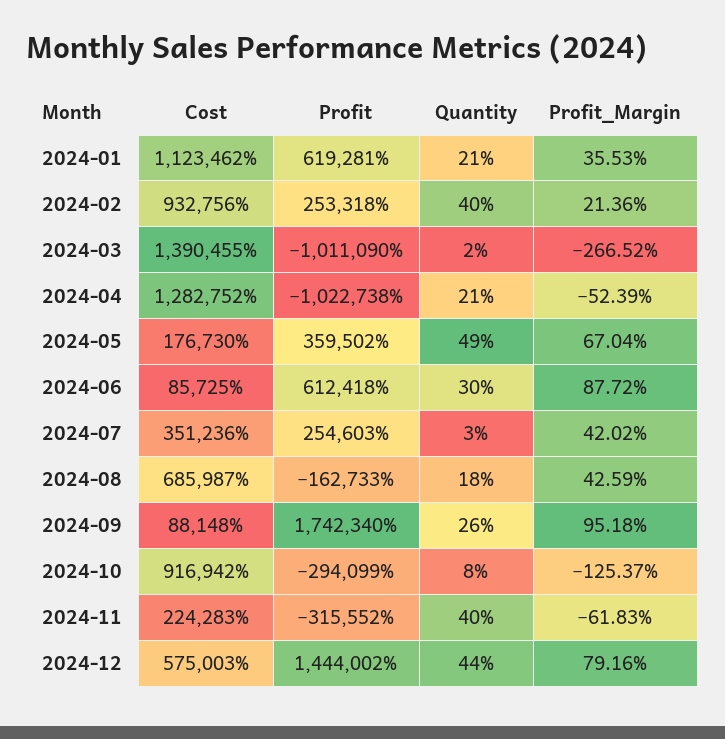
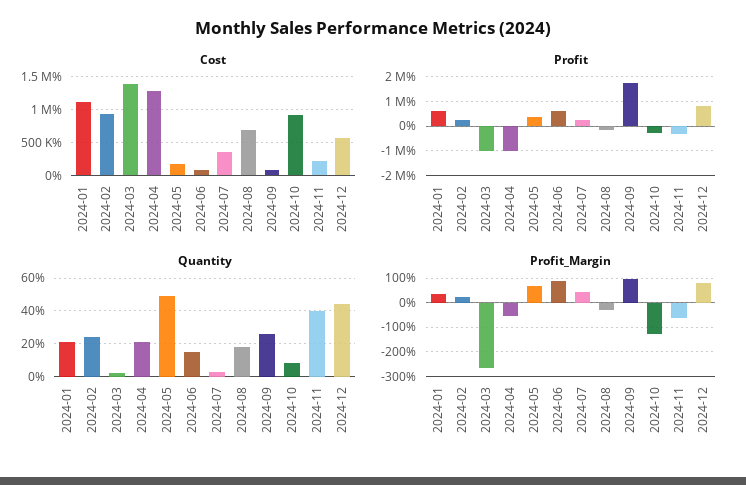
Quantity, 2024-02: 40 -> 25
Quantity, 2024-06: 30 -> 15
Profit_Margin, 2024-08: 42.59 -> -25
Profit, 2024-12: 1444002 -> 750000

